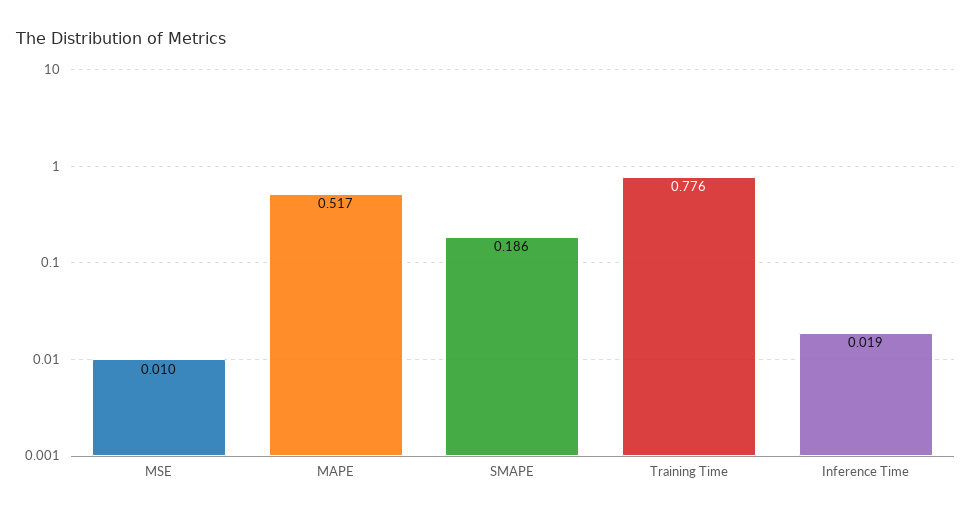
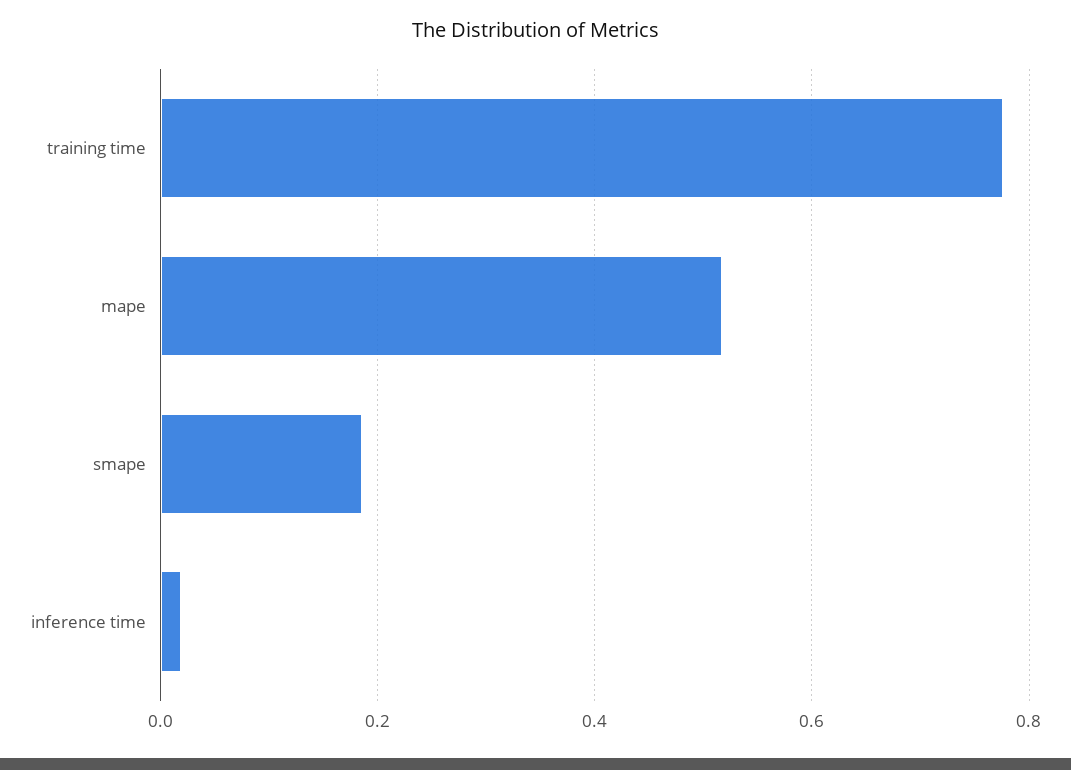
MSE: 0.01 -> none

